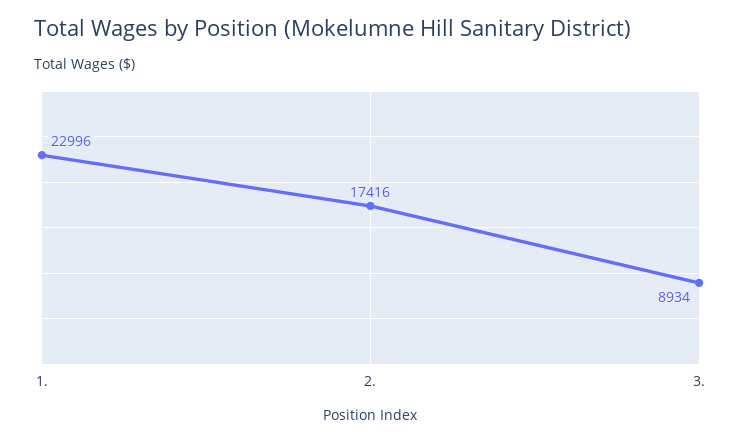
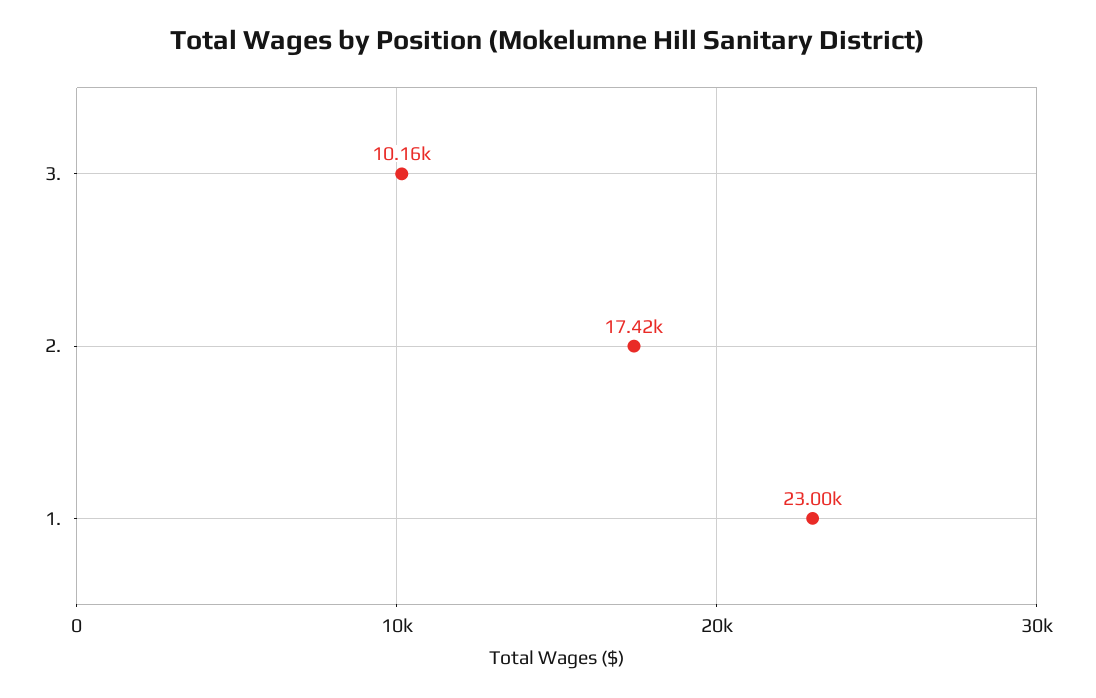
3.: 8934 -> 10160

